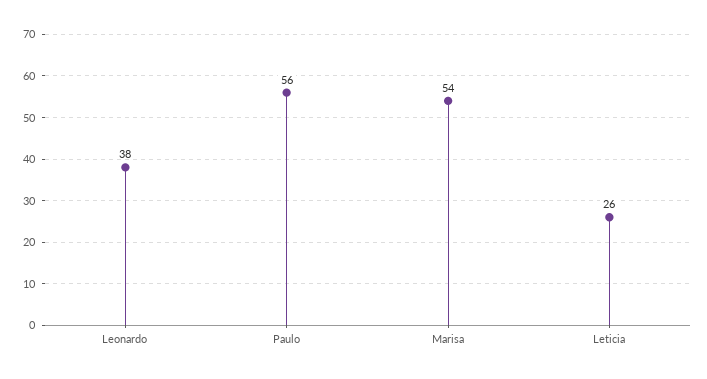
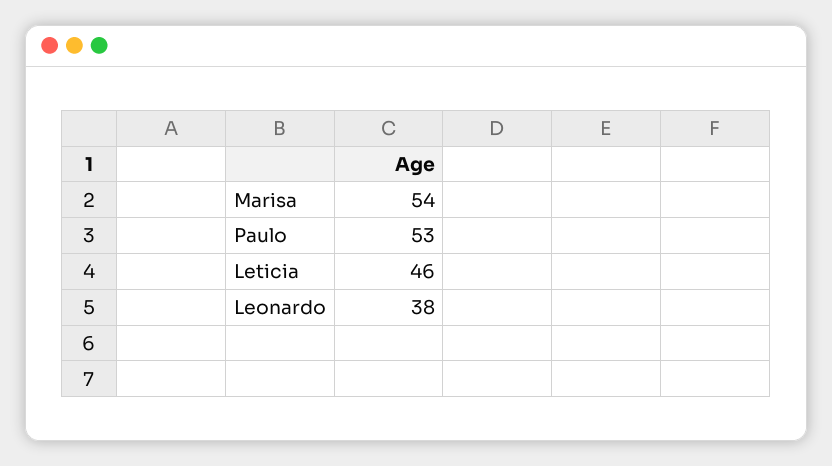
Paulo: 56 -> 53
Leticia: 26 -> 46

